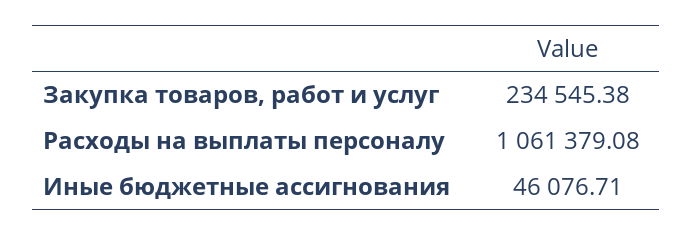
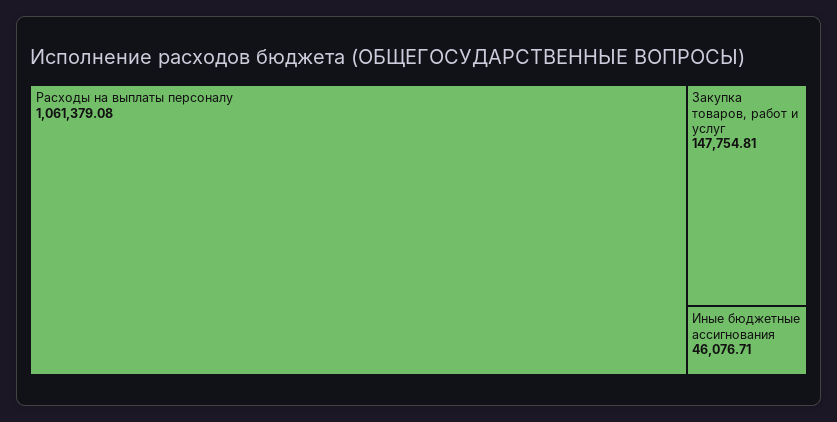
Закупка товаров, работ и услуг: 234545.38 -> 147754.81

